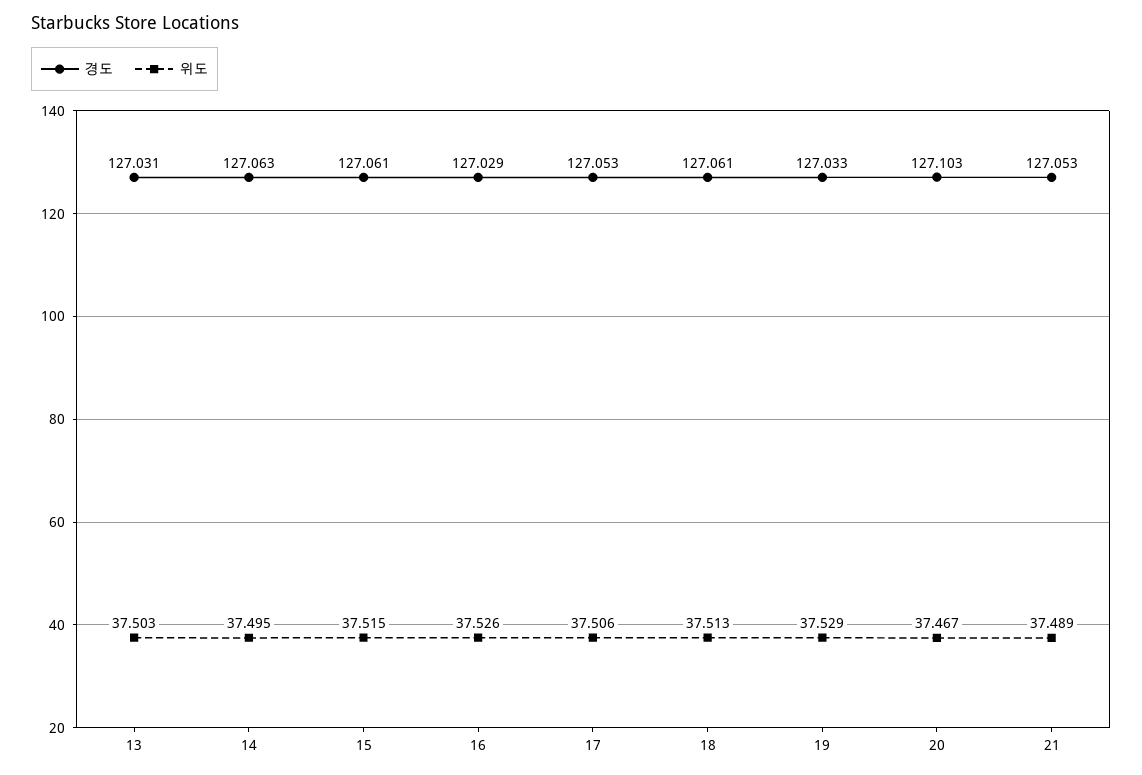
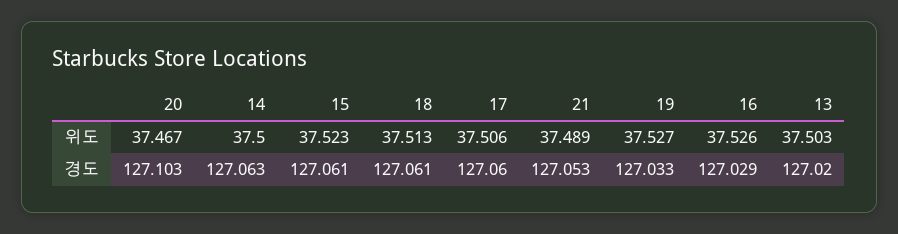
경도, 13: 127.031 -> 127.02
위도, 14: 37.495 -> 37.5
위도, 15: 37.515 -> 37.523
경도, 17: 127.053 -> 127.06
위도, 19: 37.529 -> 37.527

